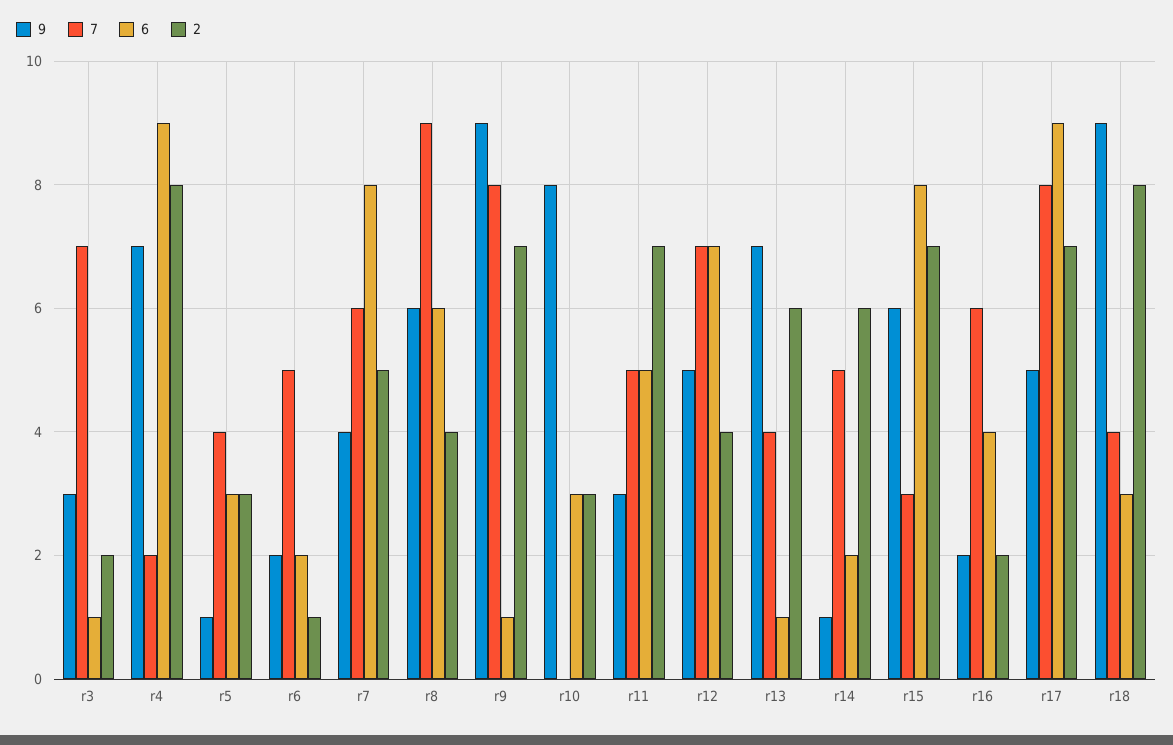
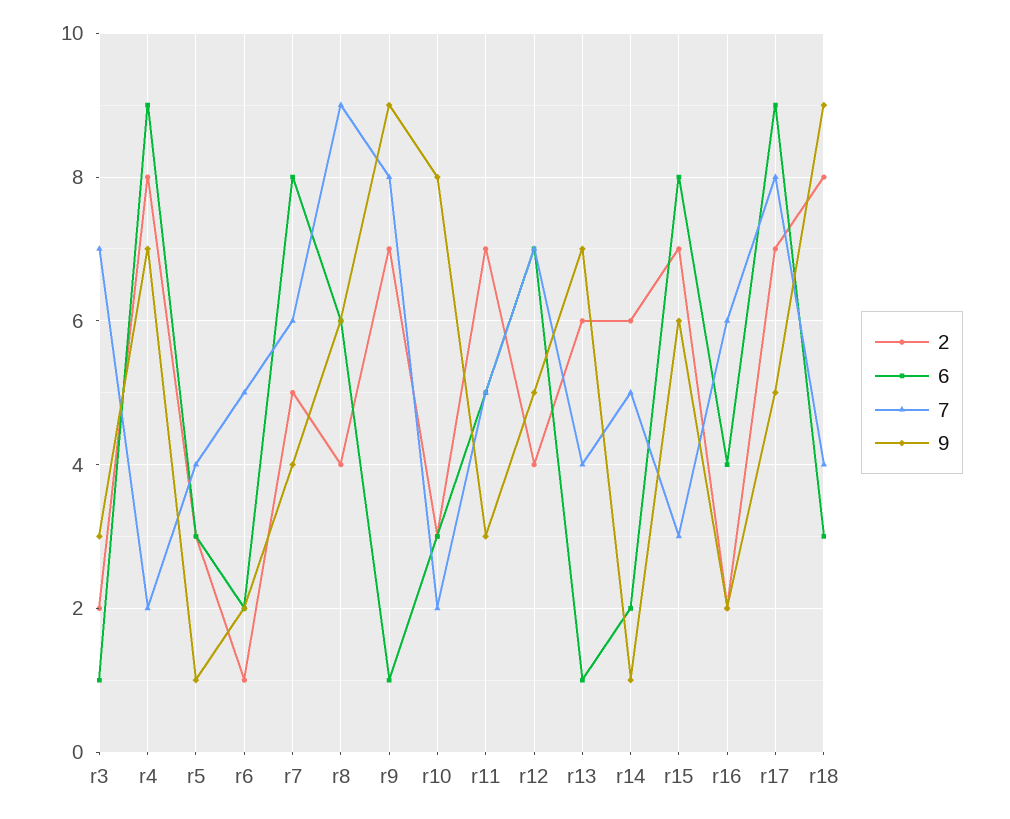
7, r10: 0 -> 2

